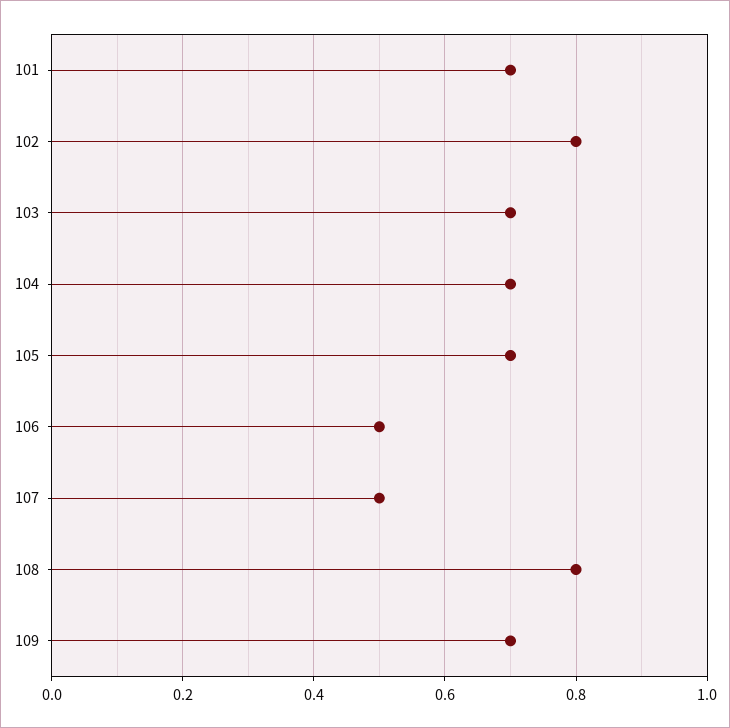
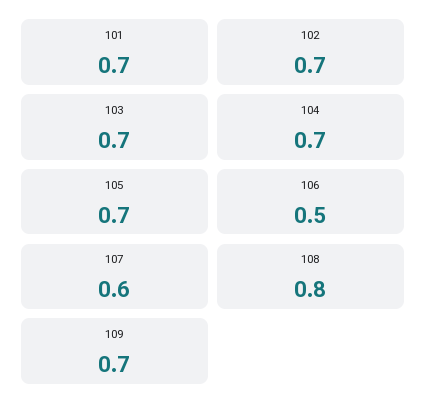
102: 0.8 -> 0.7
107: 0.5 -> 0.6

